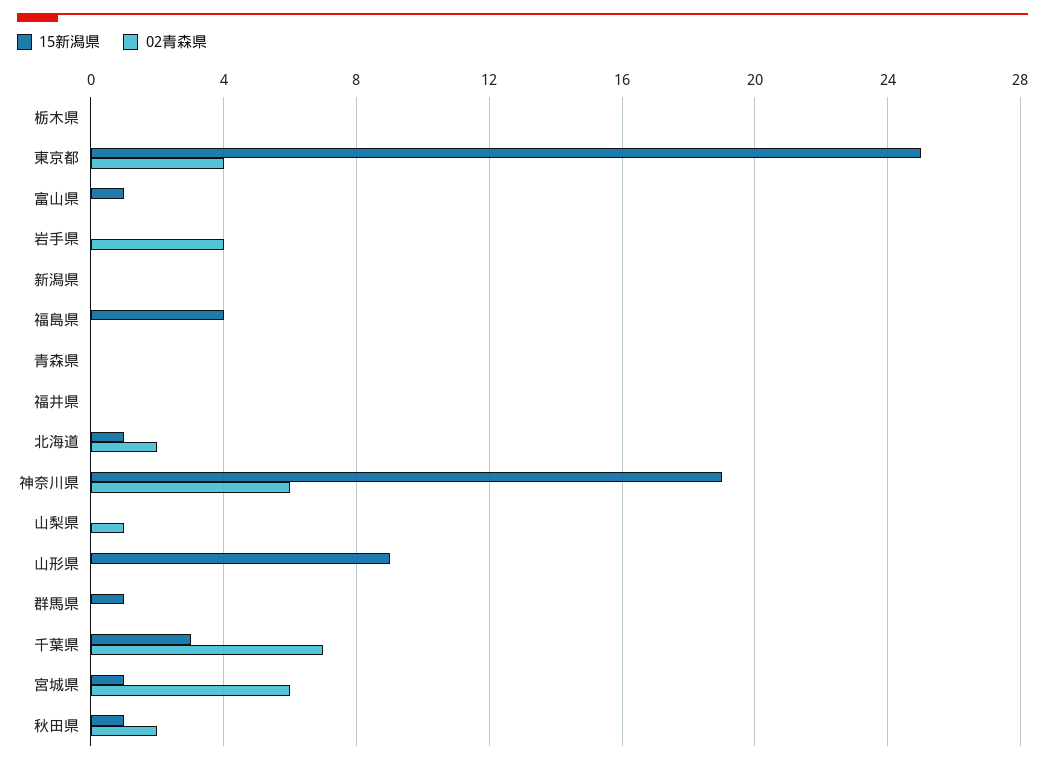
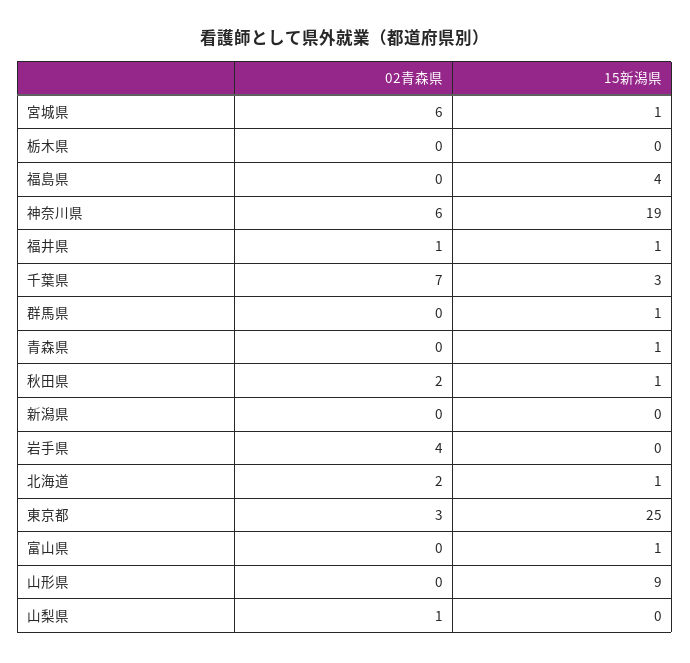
02青森県, 東京都: 4 -> 3
15新潟県, 青森県: 0 -> 1
15新潟県, 福井県: 0 -> 1
02青森県, 福井県: 0 -> 1

